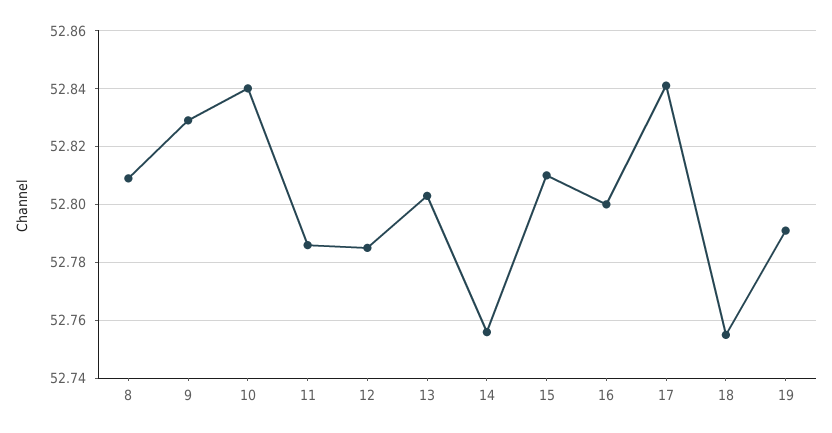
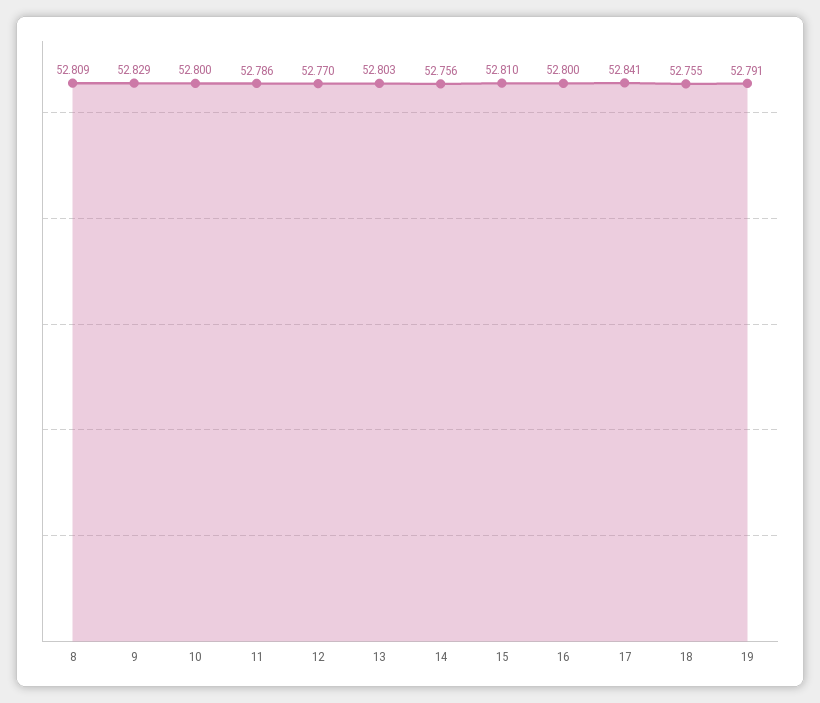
10: 52.84 -> 52.8
12: 52.785 -> 52.77

